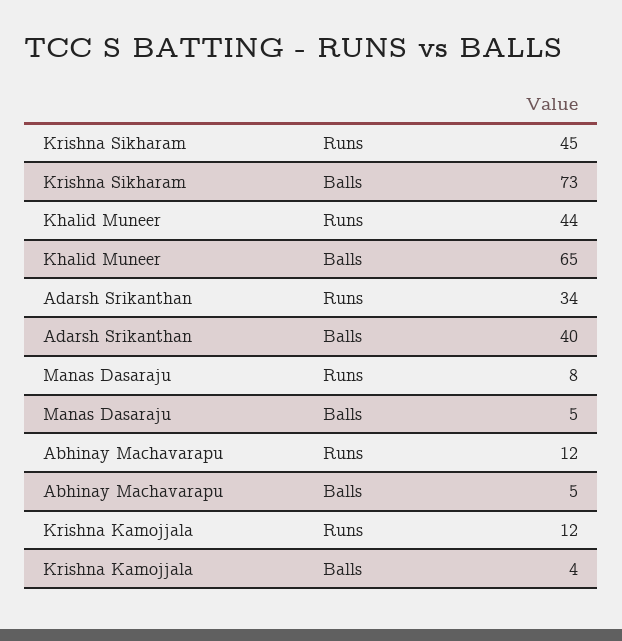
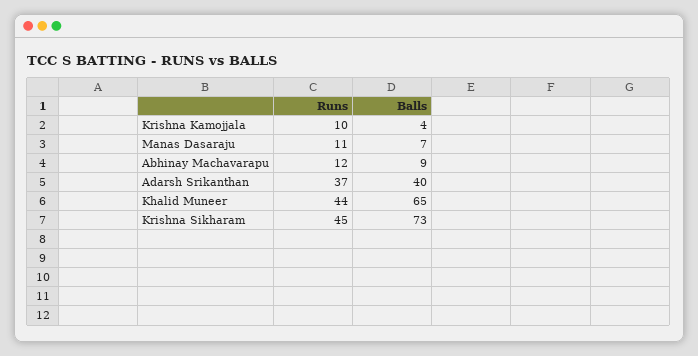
Adarsh Srikanthan, Runs: 34 -> 37
Manas Dasaraju, Runs: 8 -> 11
Manas Dasaraju, Balls: 5 -> 7
Abhinay Machavarapu, Balls: 5 -> 9
Krishna Kamojjala, Runs: 12 -> 10

